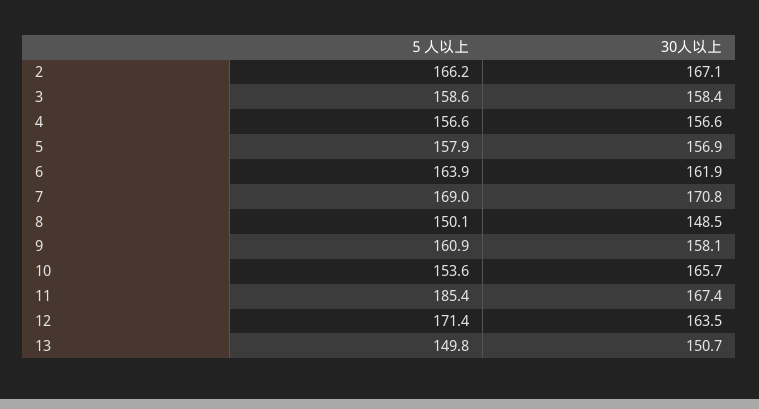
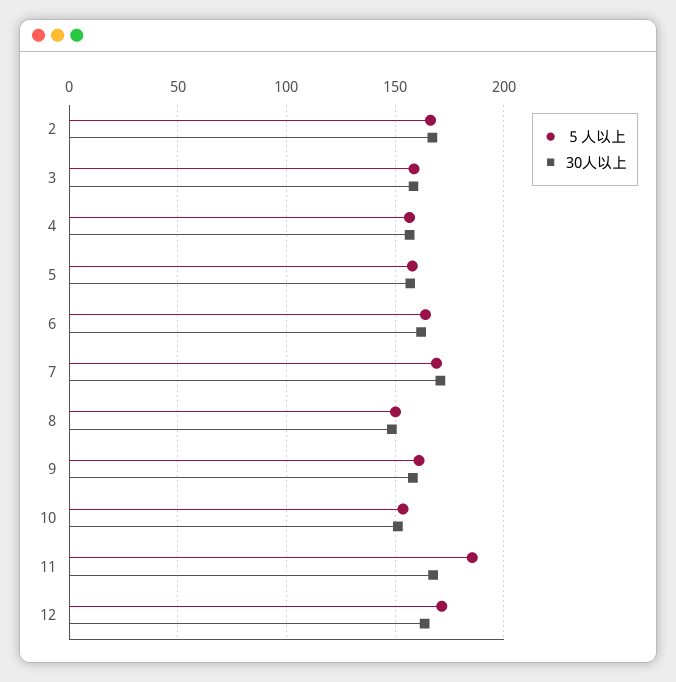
30人以上, 10: 165.7 -> 150
５人以上, 13: 149.8 -> none
30人以上, 13: 150.7 -> none

